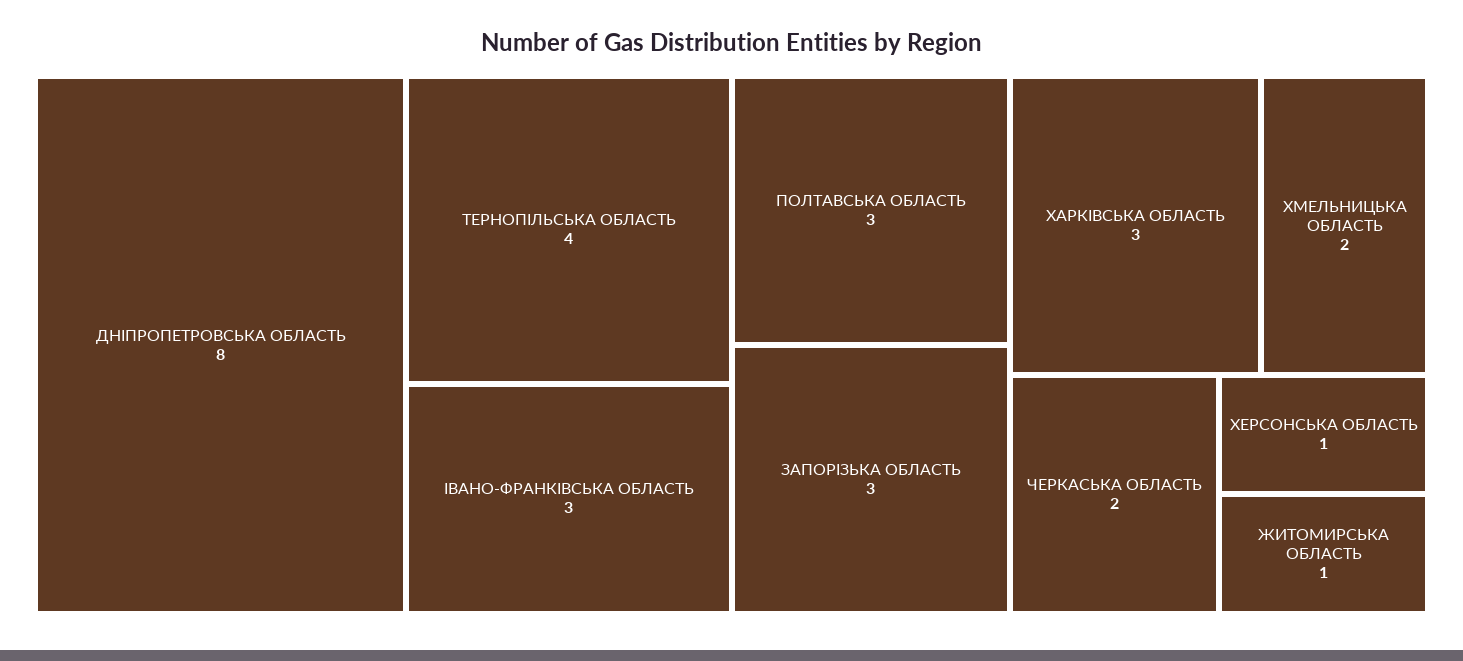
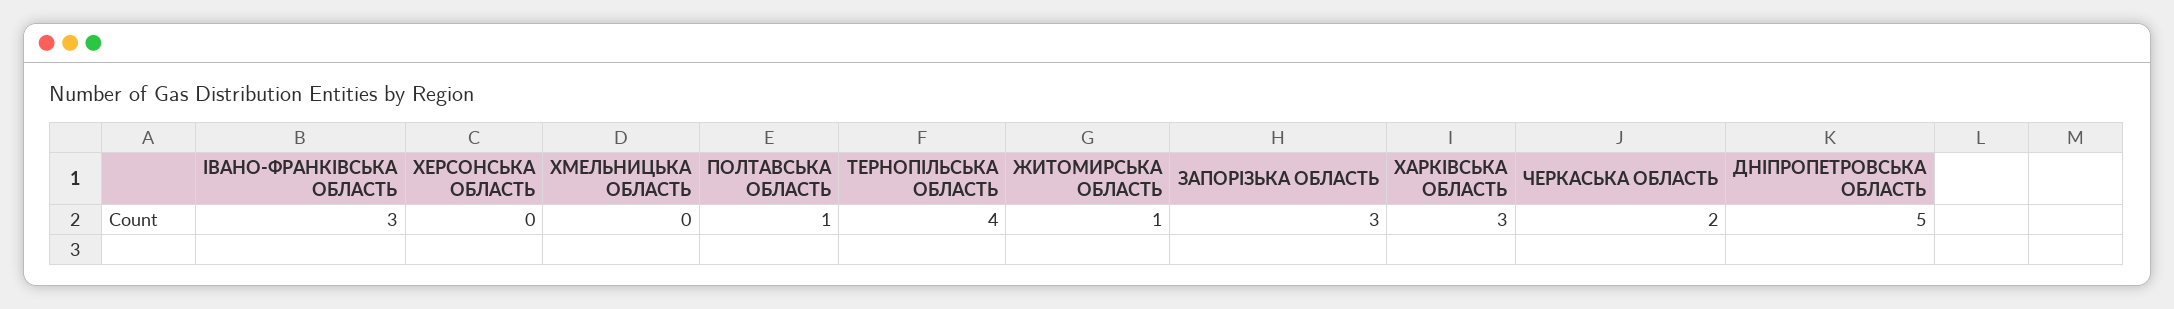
ДНІПРОПЕТРОВСЬКА ОБЛАСТЬ: 8 -> 5
ПОЛТАВСЬКА ОБЛАСТЬ: 3 -> 1
ХМЕЛЬНИЦЬКА ОБЛАСТЬ: 2 -> 0
ХЕРСОНСЬКА ОБЛАСТЬ: 1 -> 0

